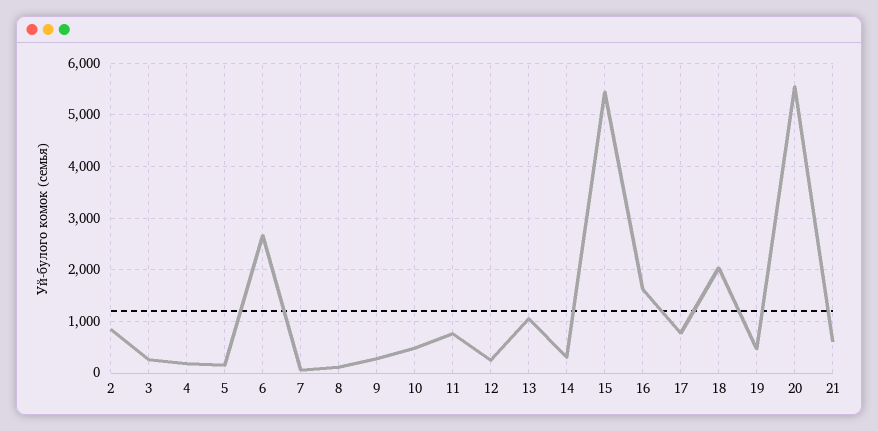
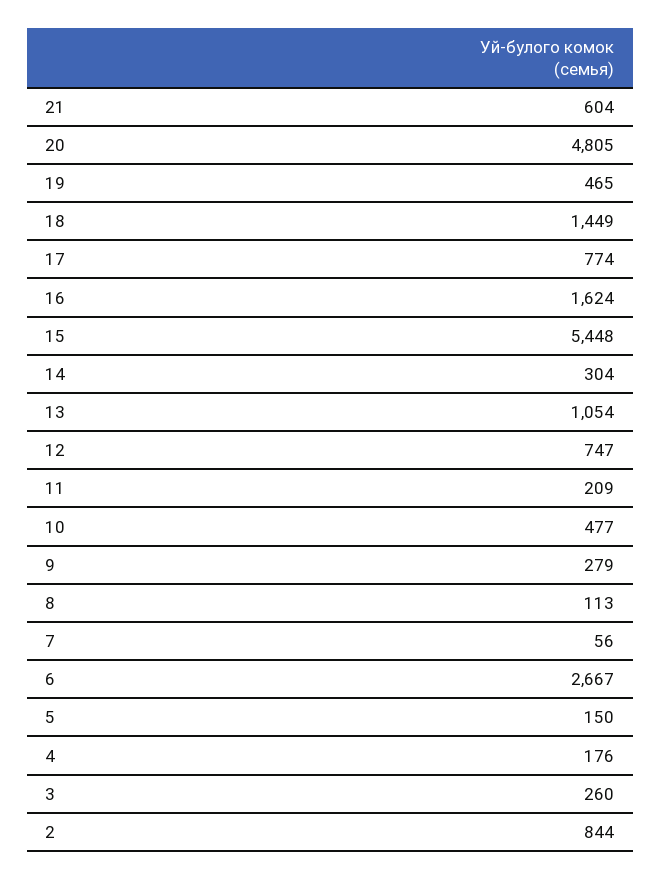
11: 800 -> 209
12: 200 -> 747
18: 2000 -> 1449
20: 5600 -> 4805

